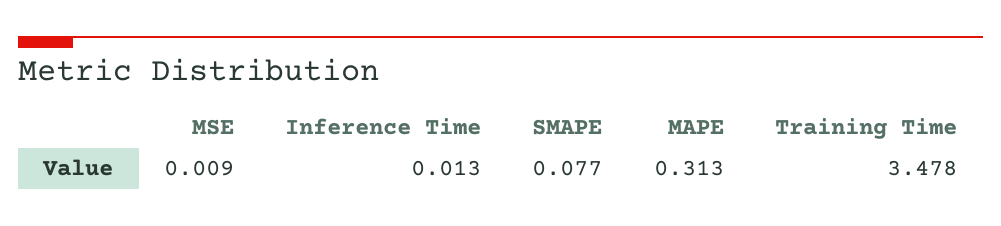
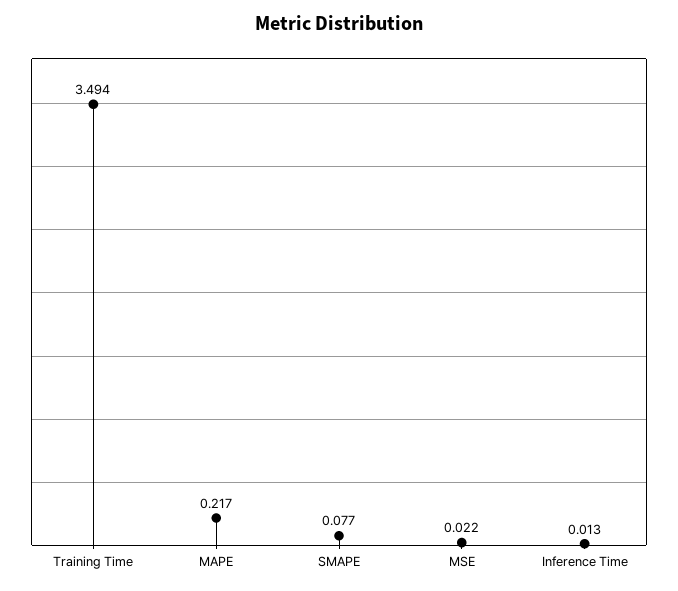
MSE: 0.009 -> 0.022
MAPE: 0.313 -> 0.217
Training Time: 3.478 -> 3.494

